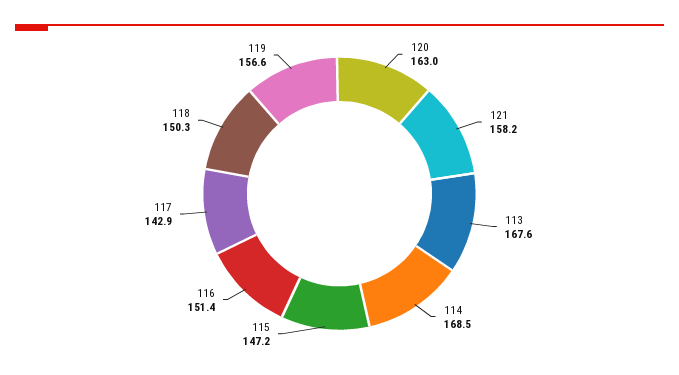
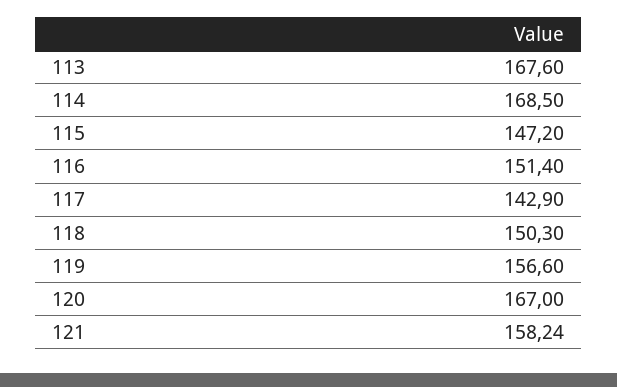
120: 163 -> 167

